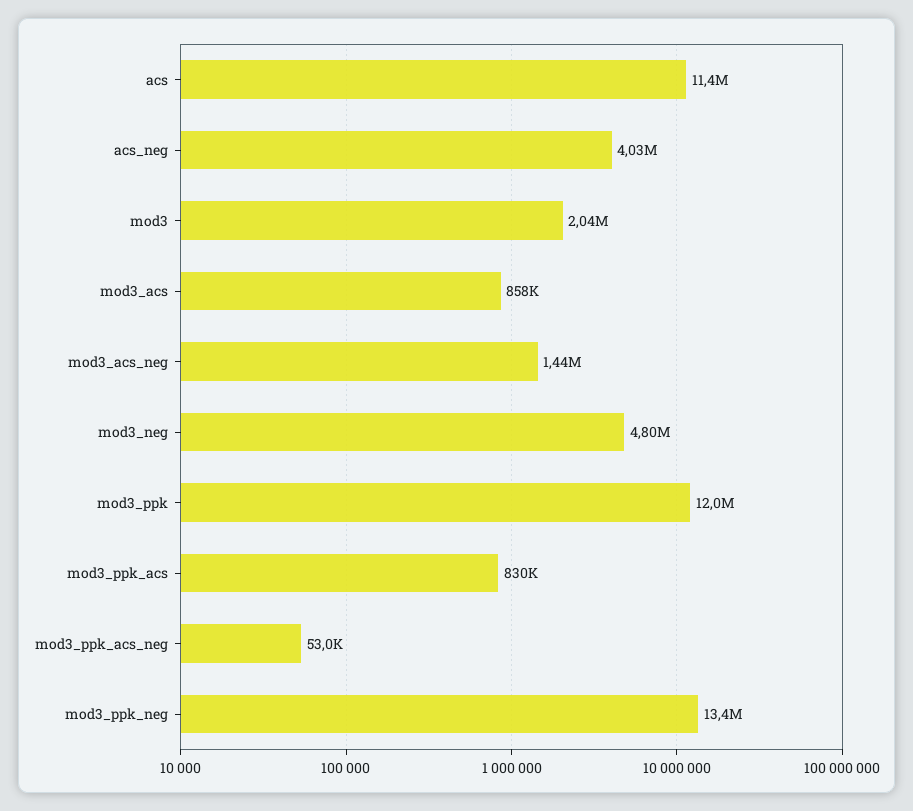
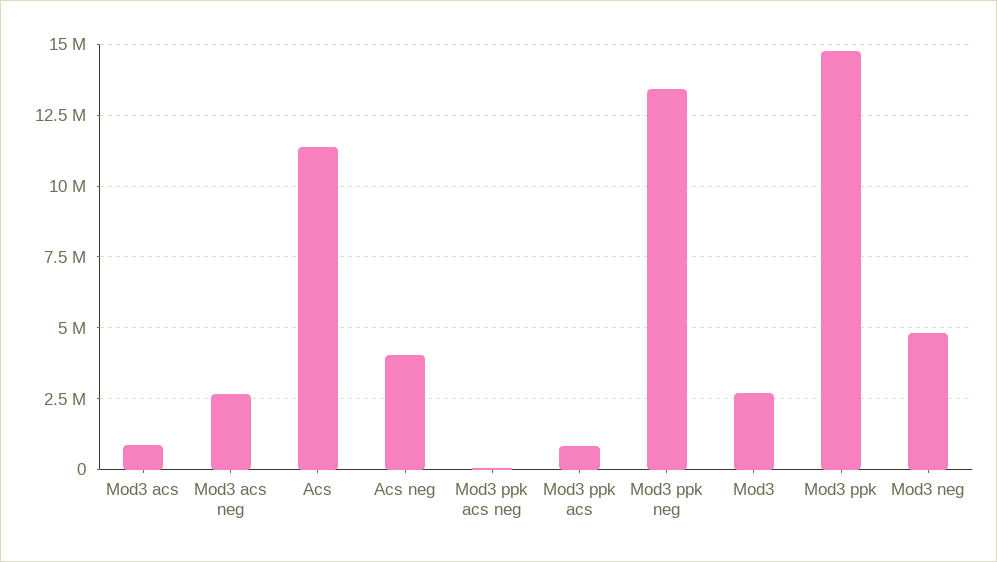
mod3: 2040000 -> 2750000
mod3_acs_neg: 1440000 -> 2750000
mod3_ppk: 12000000 -> 14750000

